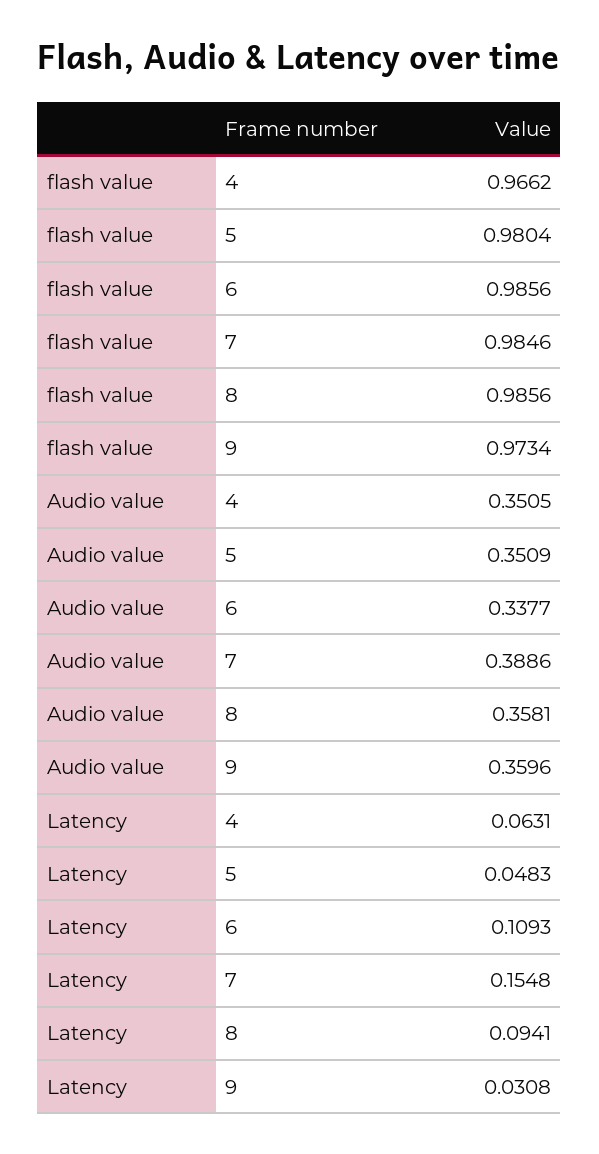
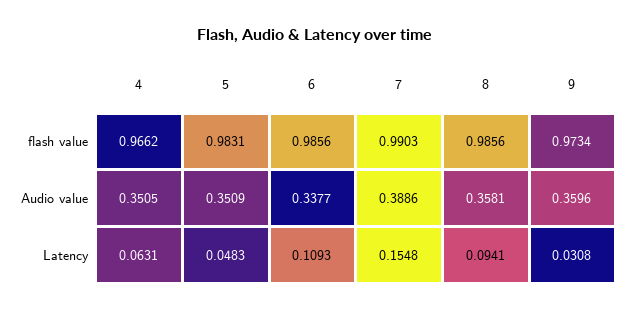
flash value, 5: 0.9804 -> 0.9831
flash value, 7: 0.9846 -> 0.9903

